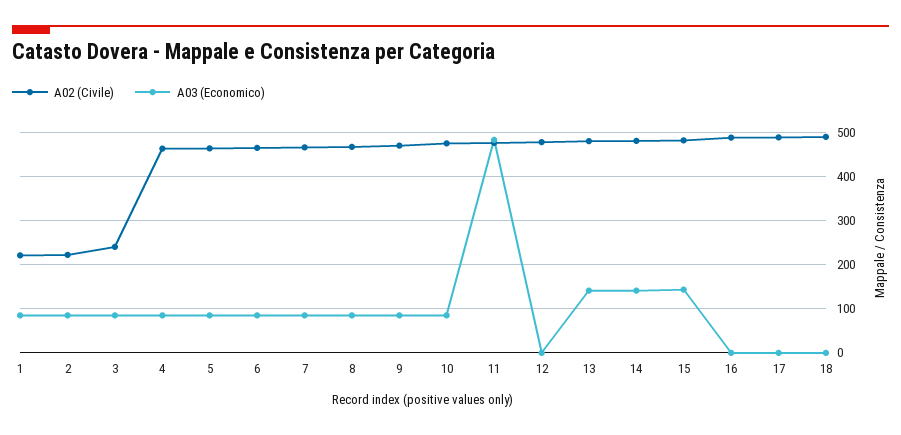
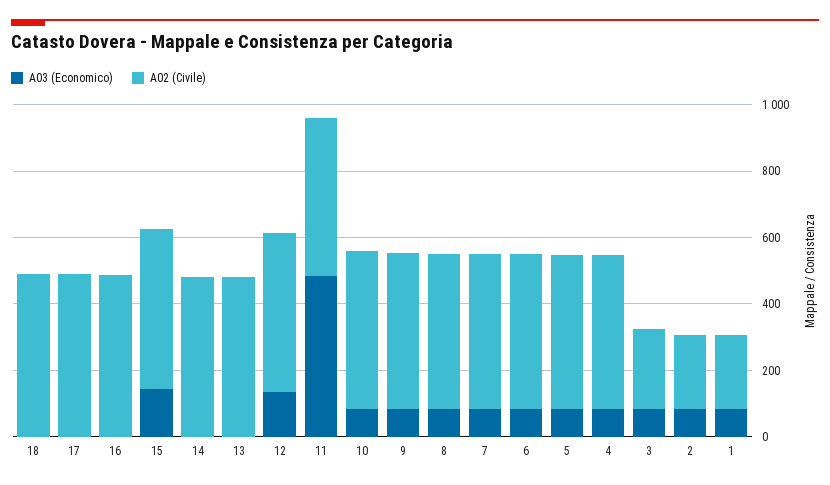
A03 (Economico), 12: 0 -> 150
A03 (Economico), 13: 140 -> 0
A03 (Economico), 14: 140 -> 0

